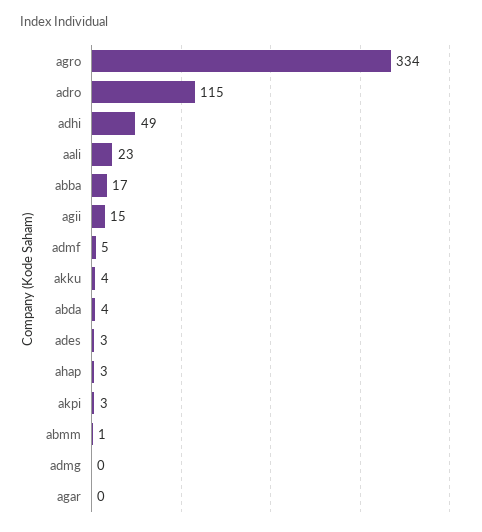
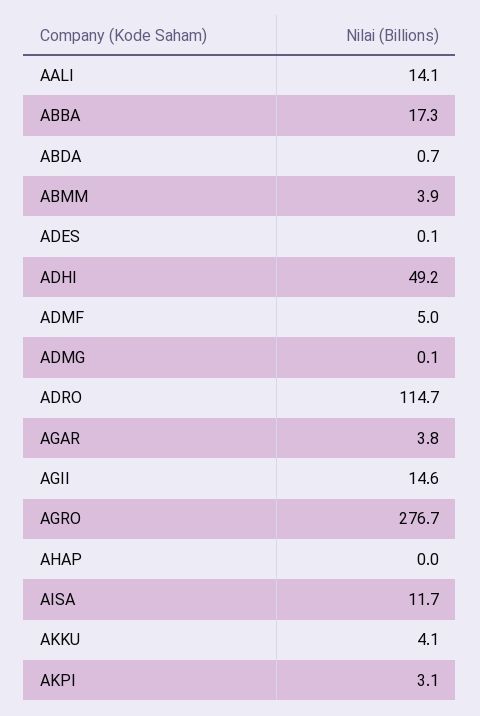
agro: 334 -> 276.7
aali: 23 -> 14.1
abda: 4 -> 0.7
ades: 3 -> 0.1
ahap: 3 -> 0
abmm: 1 -> 3.9
agar: 0 -> 3.8
AISA: none -> 11.7

